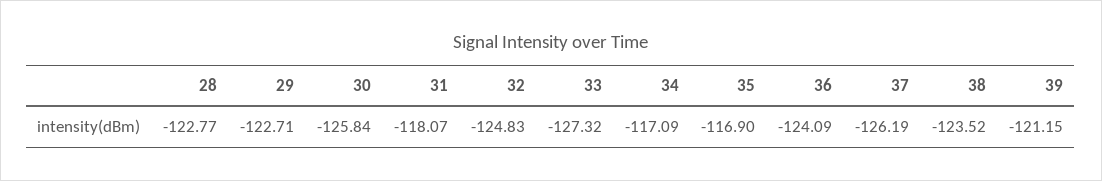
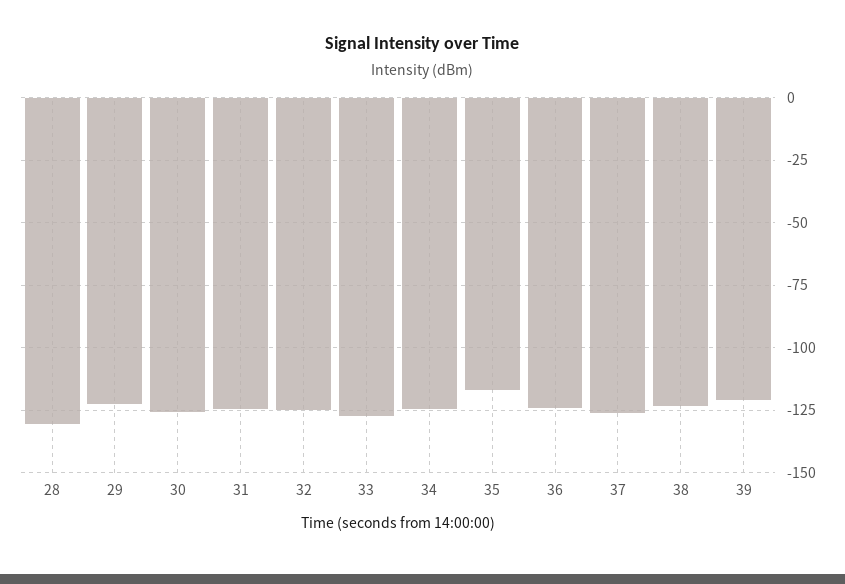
28: -122.77 -> -130
31: -118.07 -> -125
34: -117.09 -> -125

